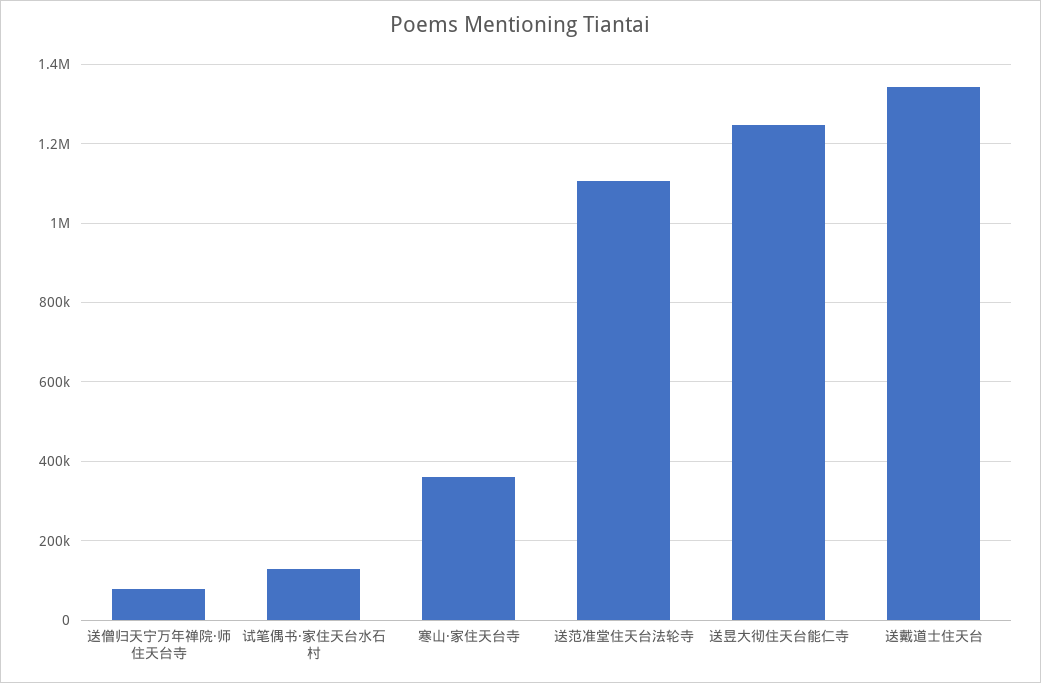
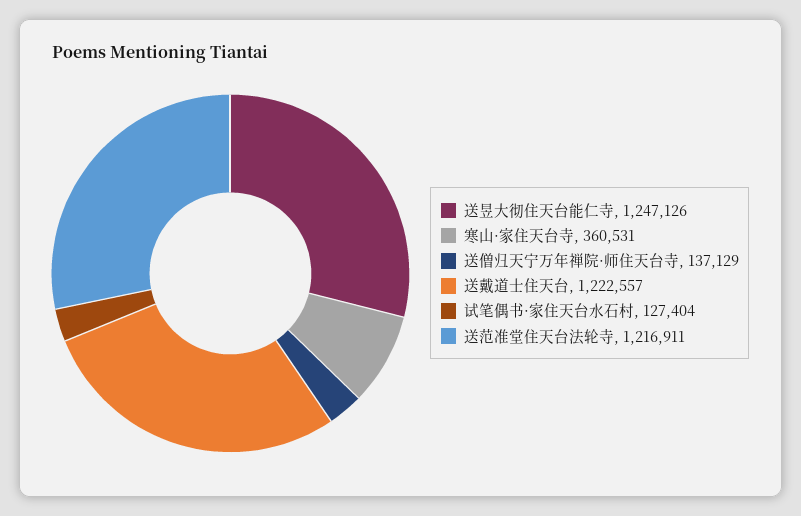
送僧归天宁万年禅院·师住天台寺: 80000 -> 137129
送范准堂住天台法轮寺: 1100000 -> 1216911
送戴道士住天台: 1340000 -> 1222557

